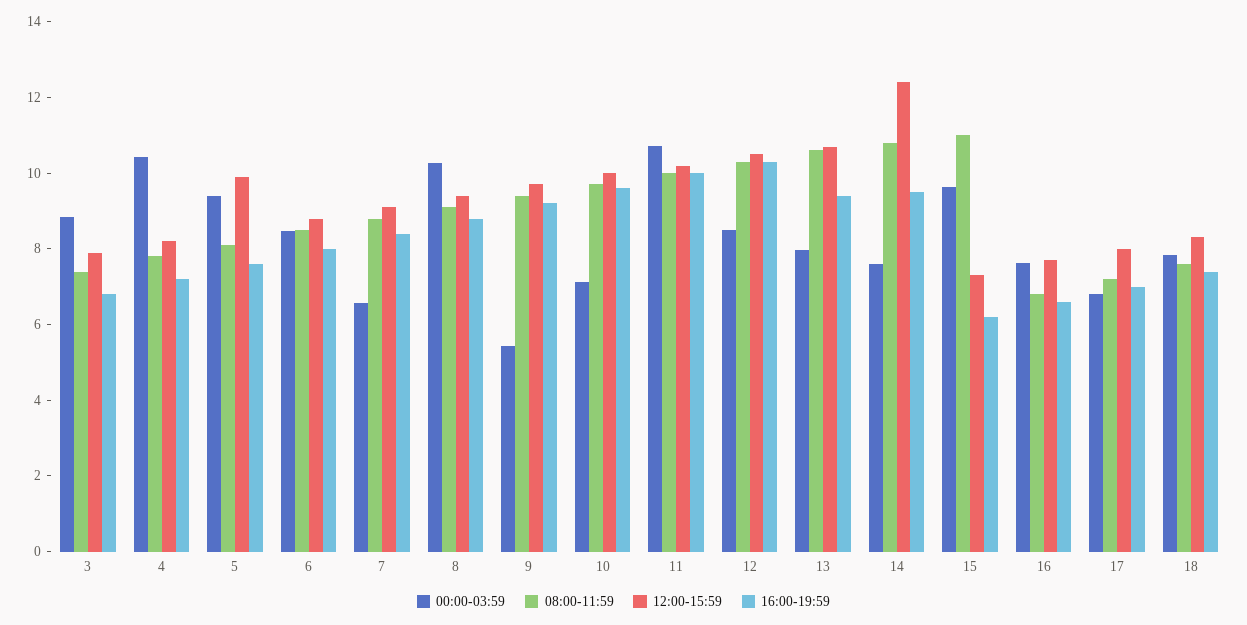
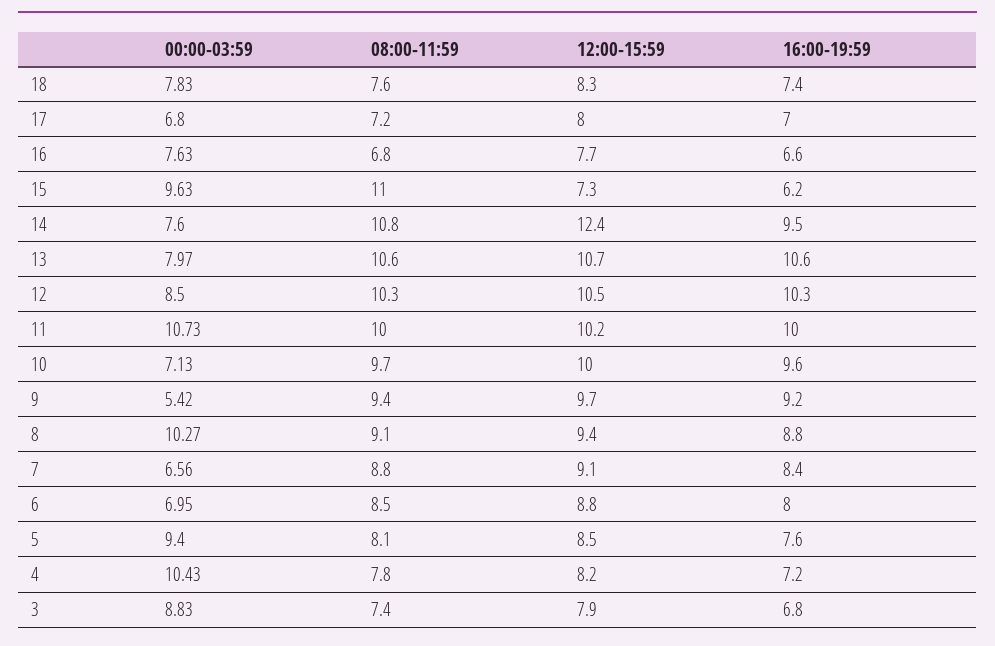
12:00-15:59, 5: 10 -> 8.5
00:00-03:59, 6: 8.5 -> 6.95
16:00-19:59, 13: 9.5 -> 10.6

